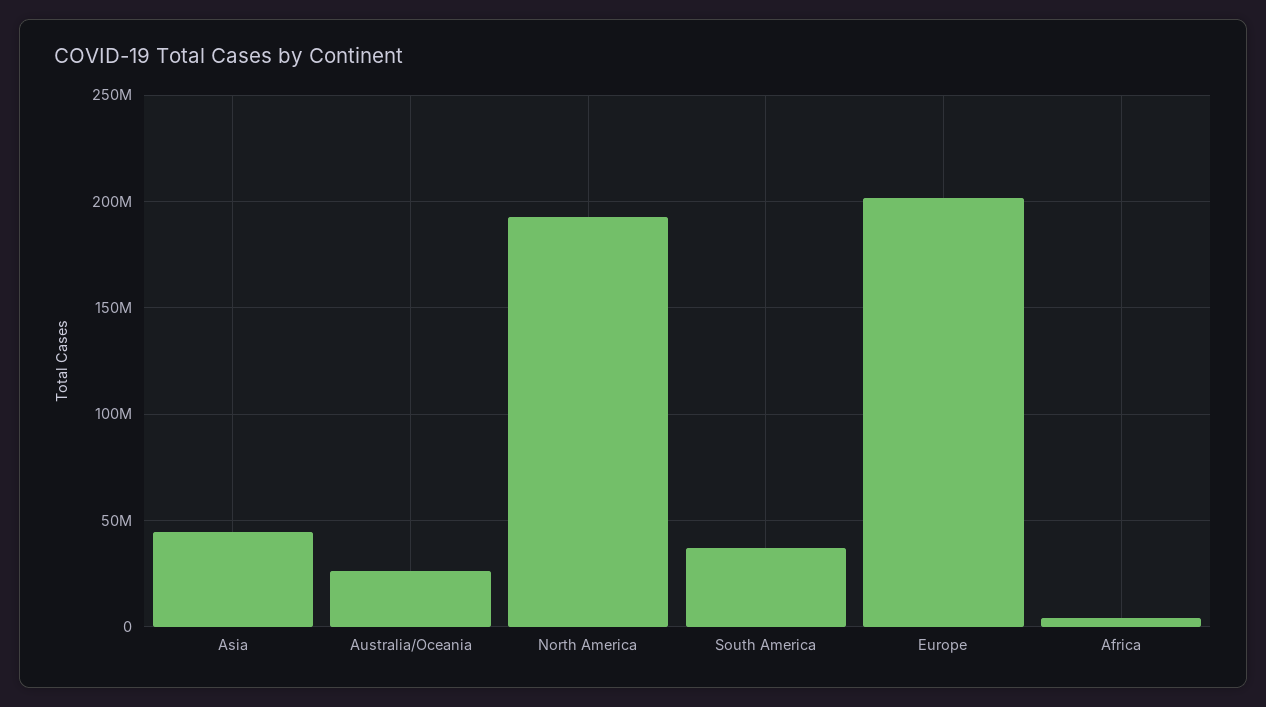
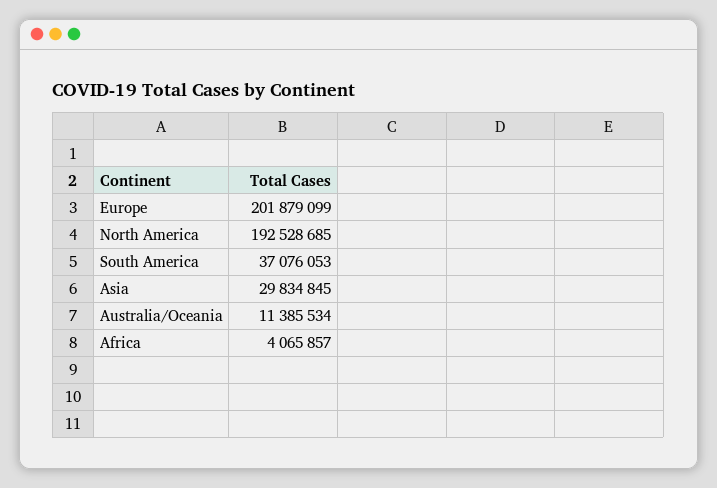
Asia: 45000000 -> 29834845
Australia/Oceania: 25000000 -> 11385534

